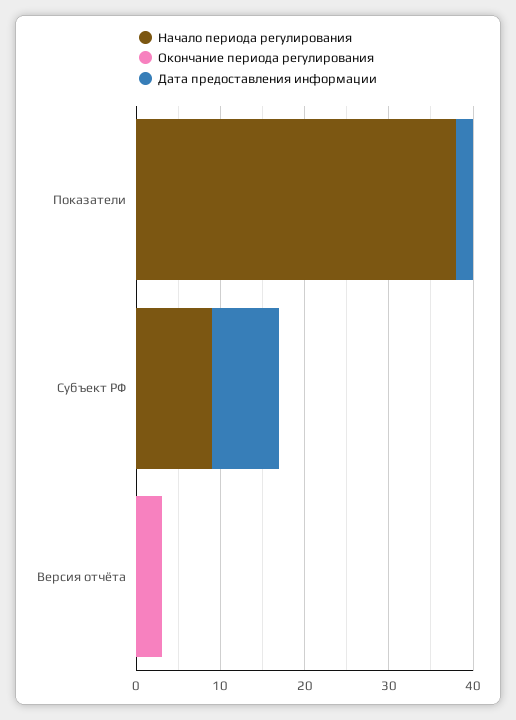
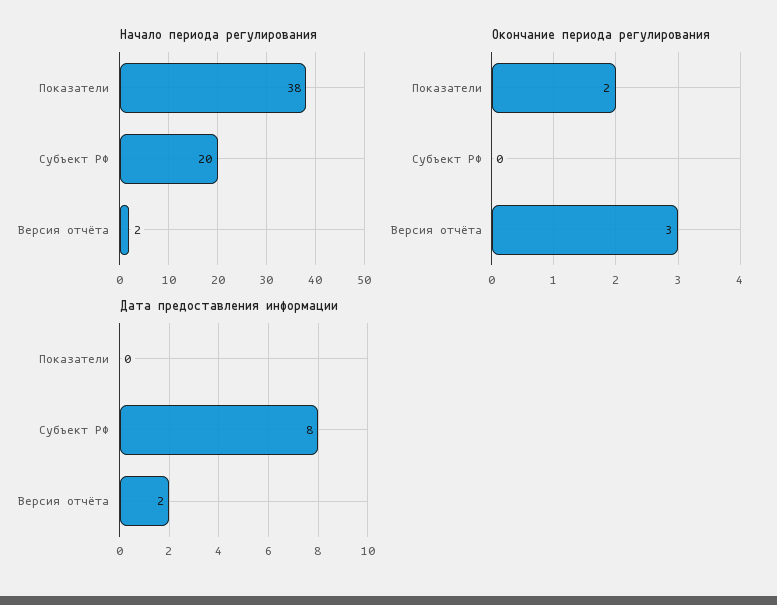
Окончание периода регулирования, Показатели: 0 -> 2
Дата предоставления информации, Показатели: 2 -> 0
Начало периода регулирования, Субъект РФ: 9 -> 20
Начало периода регулирования, Версия отчёта: 0 -> 2
Дата предоставления информации, Версия отчёта: 0 -> 2

